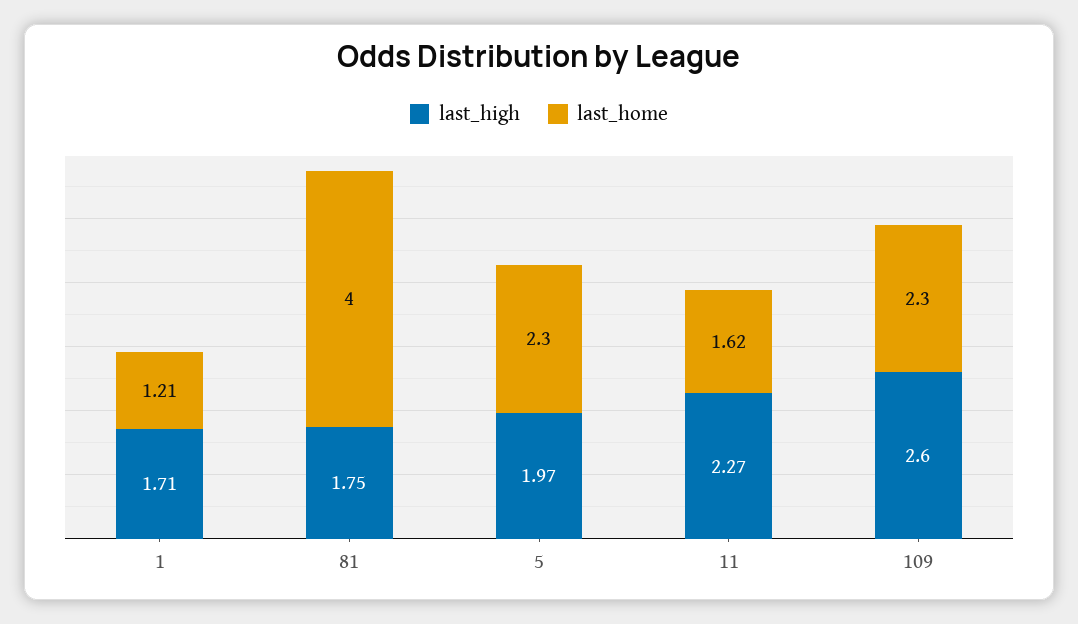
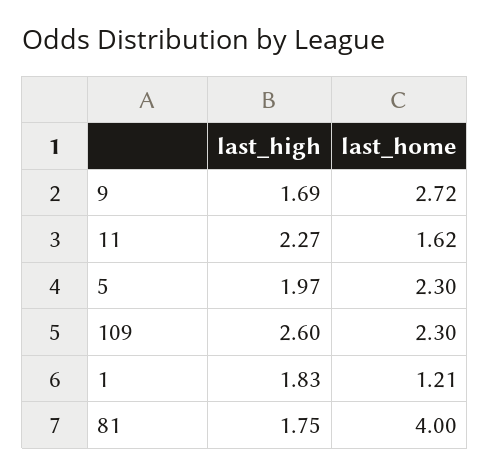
last_high, 1: 1.71 -> 1.83
last_high, 9: none -> 1.69
last_home, 9: none -> 2.72

